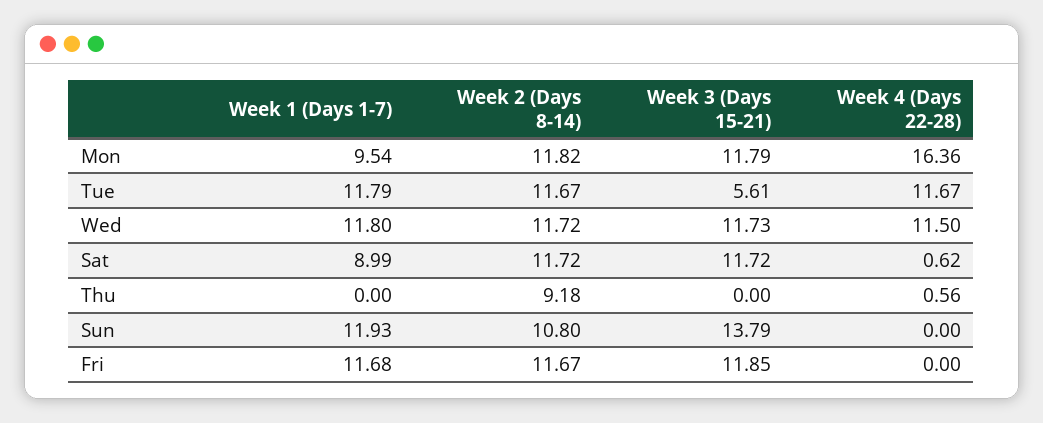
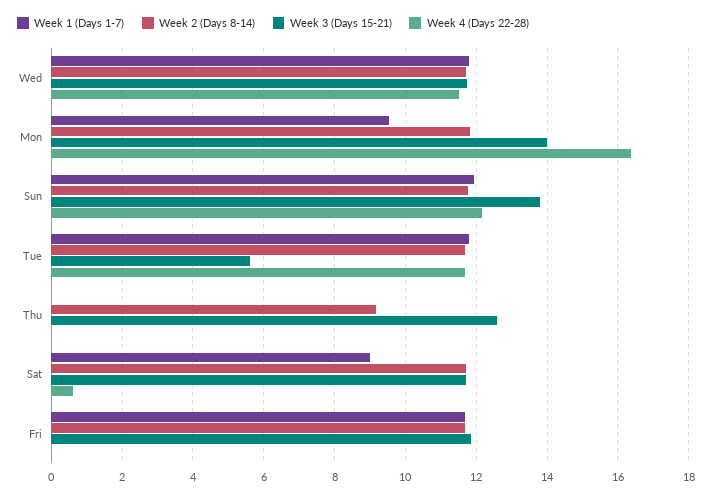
Week 3 (Days 15-21), Mon: 11.79 -> 14
Week 3 (Days 15-21), Thu: 0 -> 12.6
Week 4 (Days 22-28), Thu: 0.56 -> 0
Week 2 (Days 8-14), Sun: 10.8 -> 11.8
Week 4 (Days 22-28), Sun: 0 -> 12.2

